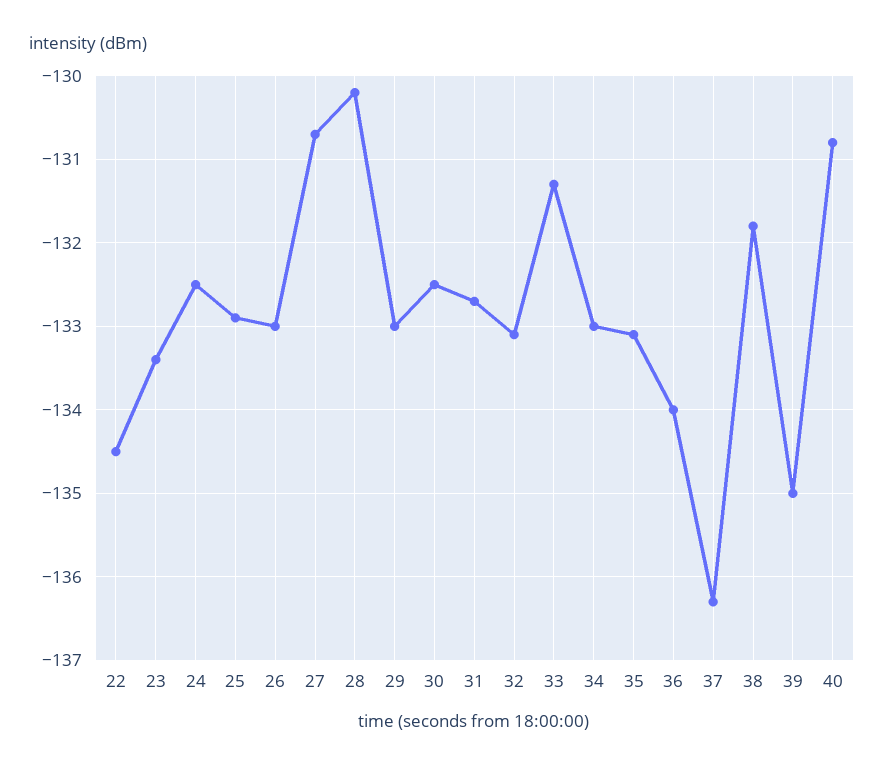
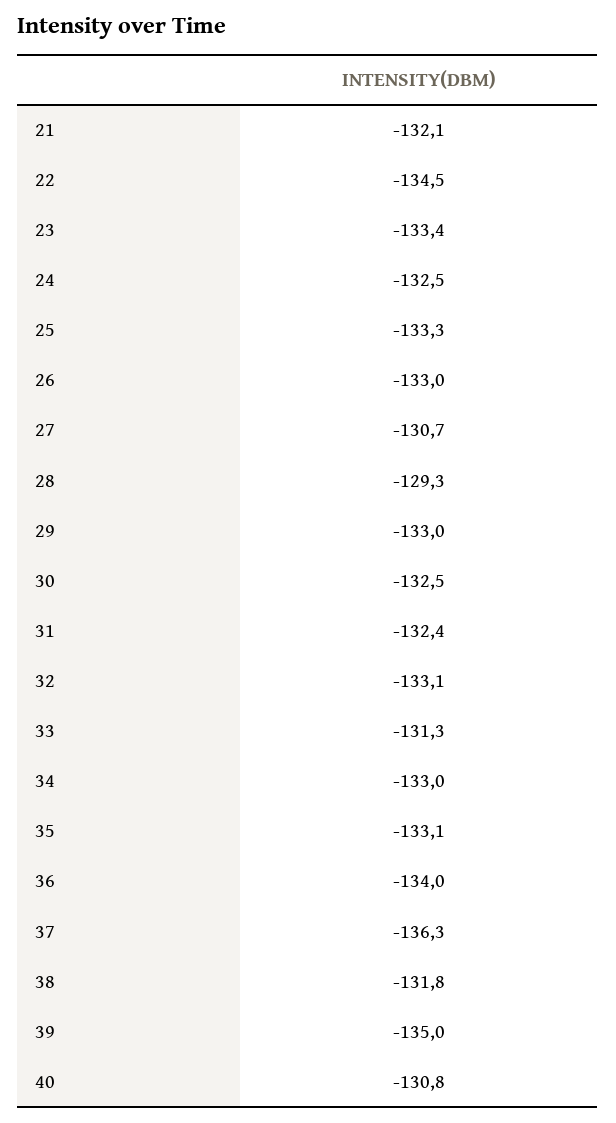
25: -132.9 -> -133.3
28: -130.2 -> -129.3
31: -132.7 -> -132.4
21: none -> -132.1

